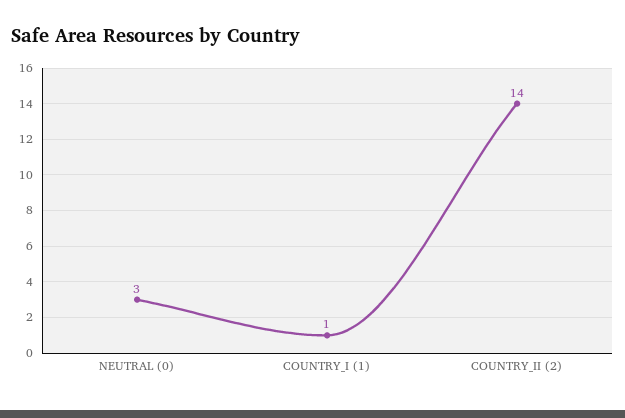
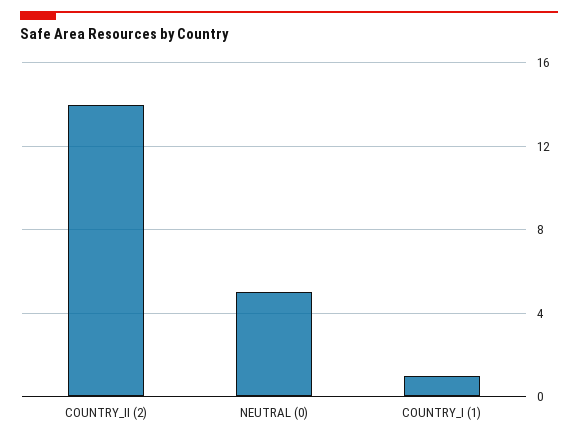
NEUTRAL (0): 3 -> 5

